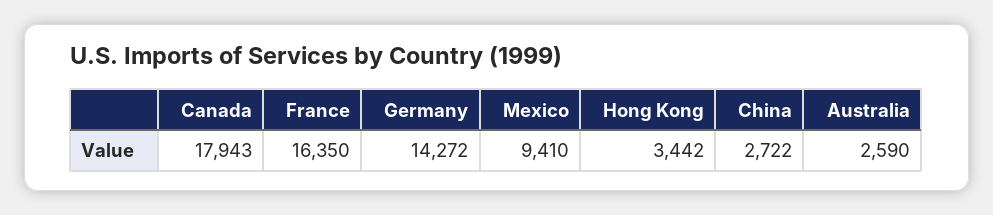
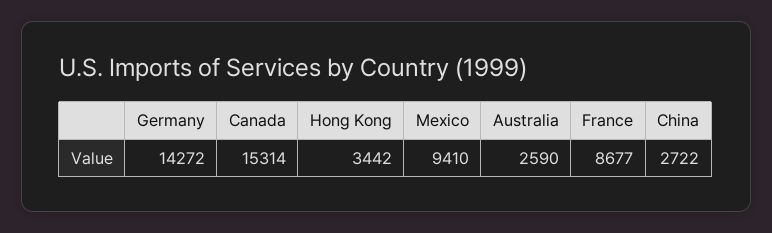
Canada: 17943 -> 15314
France: 16350 -> 8677

